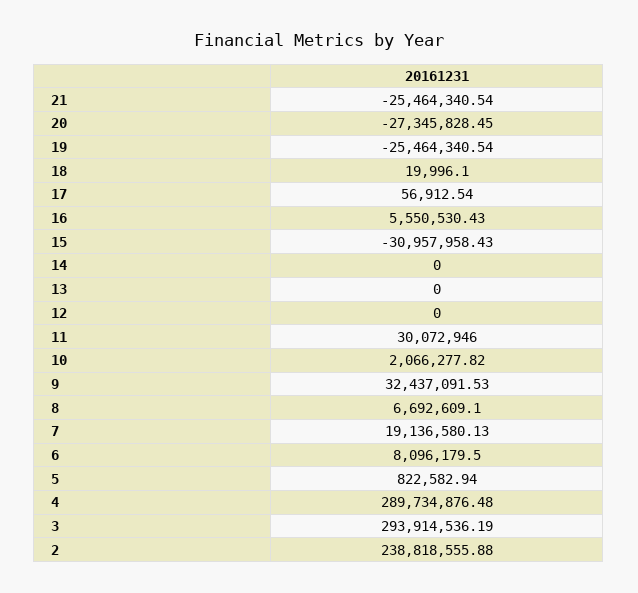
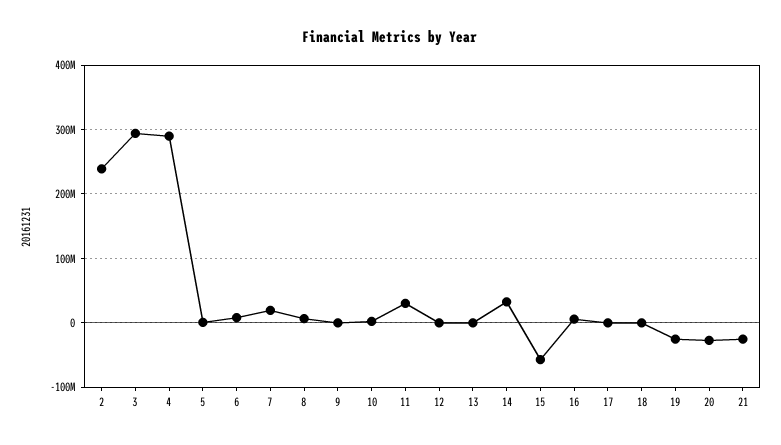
15: -30957958.43 -> -60000000
14: 0 -> 30000000
9: 32437091.53 -> 0

